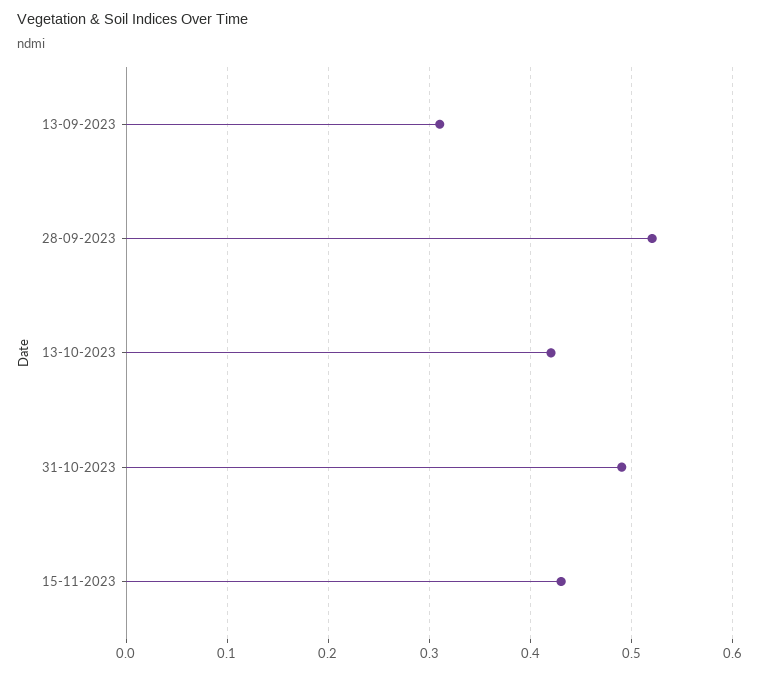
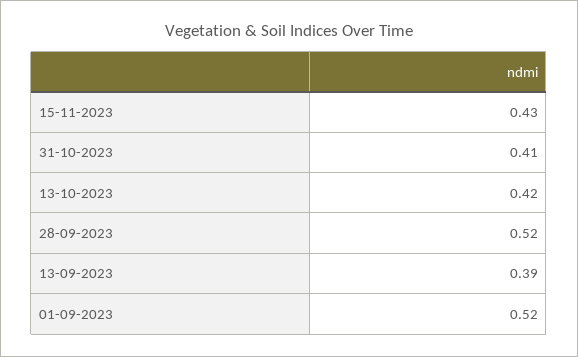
13-09-2023: 0.31 -> 0.39
31-10-2023: 0.49 -> 0.41
01-09-2023: none -> 0.52

